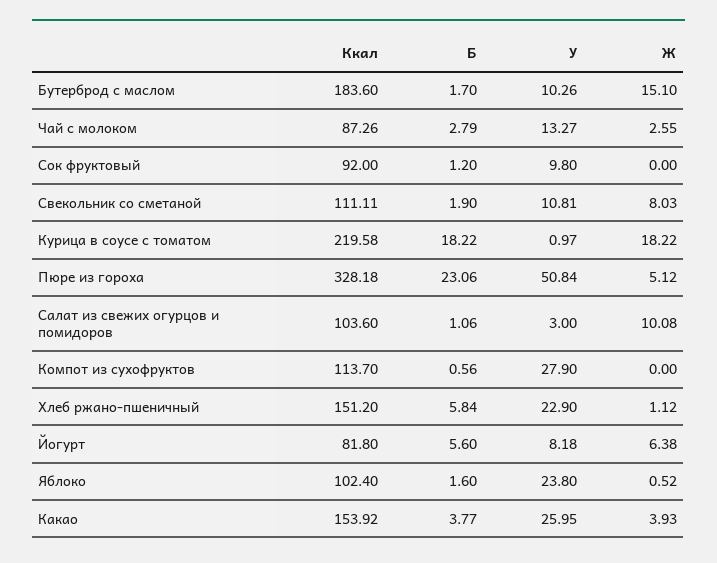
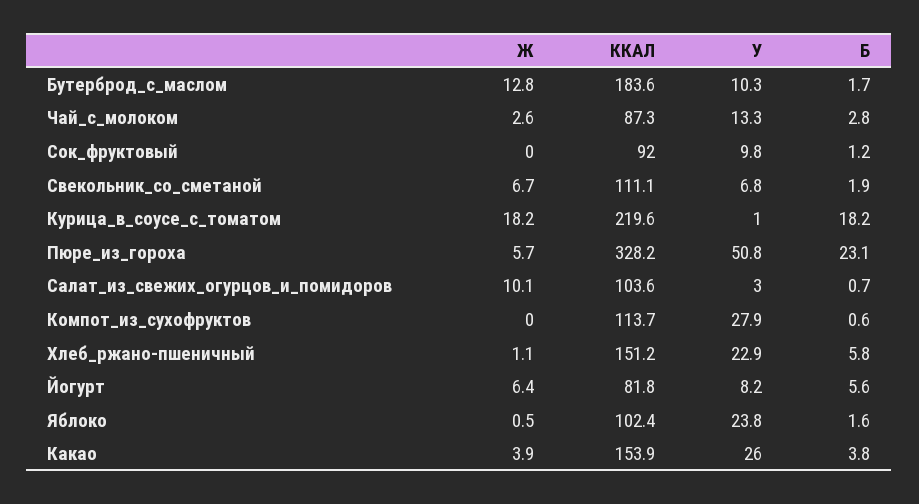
Ж, Бутерброд с маслом: 15.1 -> 12.8
У, Свекольник со сметаной: 10.81 -> 6.8
Ж, Свекольник со сметаной: 8.03 -> 6.7
Ж, Пюре из гороха: 5.12 -> 5.7
Б, Салат из свежих огурцов и помидоров: 1.06 -> 0.7

